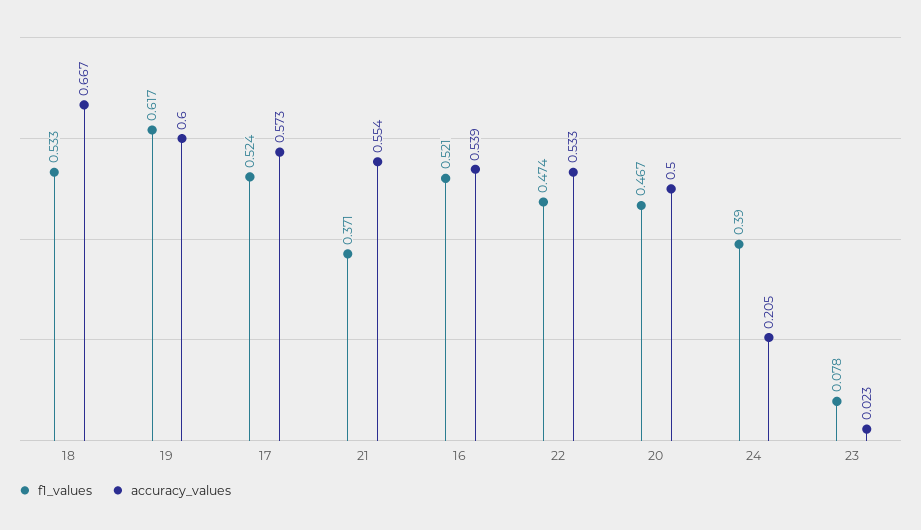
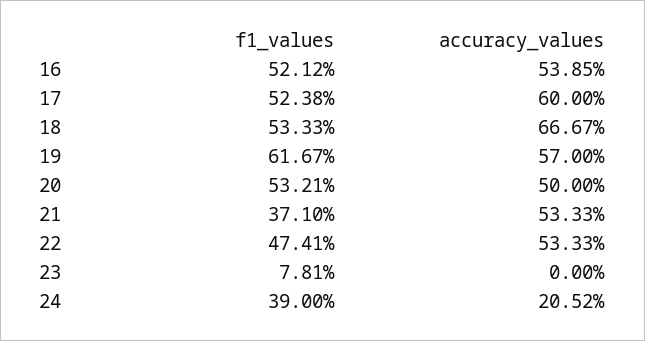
accuracy_values, 19: 0.6 -> 0.57
accuracy_values, 17: 0.573 -> 0.6
accuracy_values, 21: 0.554 -> 0.5333
f1_values, 20: 0.467 -> 0.5321
accuracy_values, 23: 0.023 -> 0

